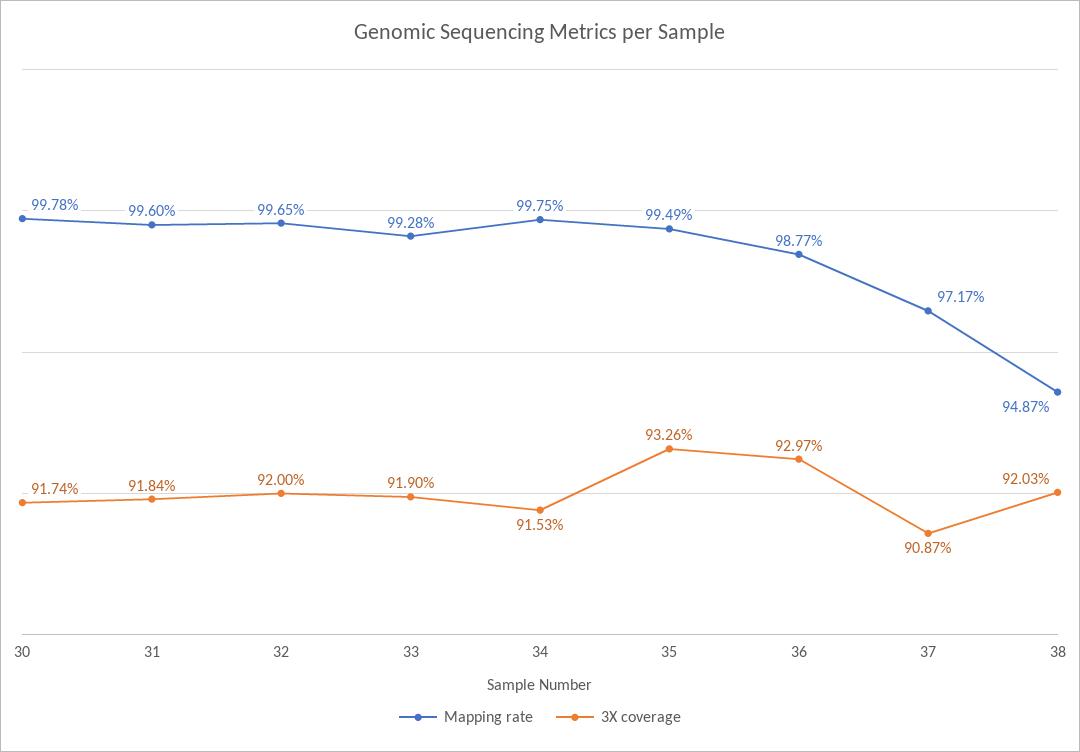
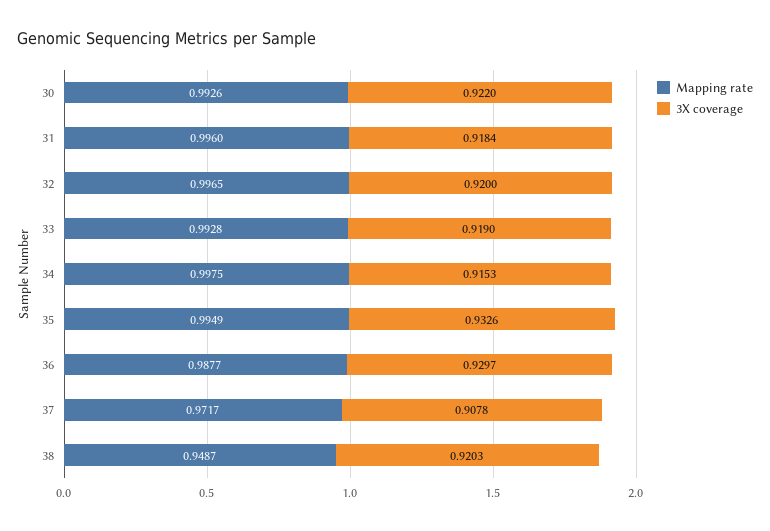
Mapping rate, 30: 0.9978 -> 0.9926
3X coverage, 30: 0.9174 -> 0.922
3X coverage, 37: 0.9087 -> 0.9078

